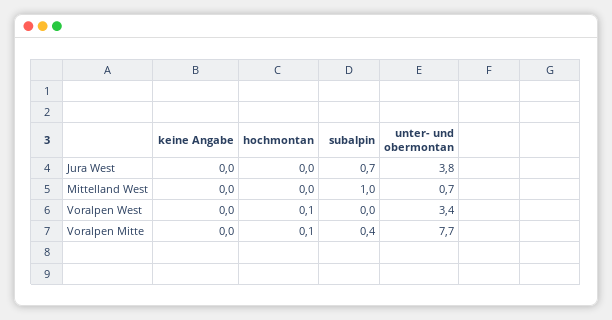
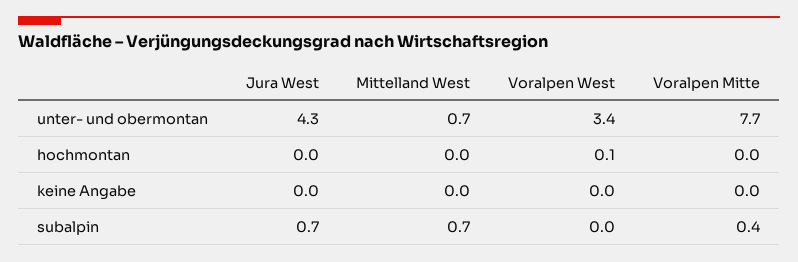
unter- und obermontan, Jura West: 3.8 -> 4.3
subalpin, Mittelland West: 1 -> 0.7
hochmontan, Voralpen Mitte: 0.1 -> 0

